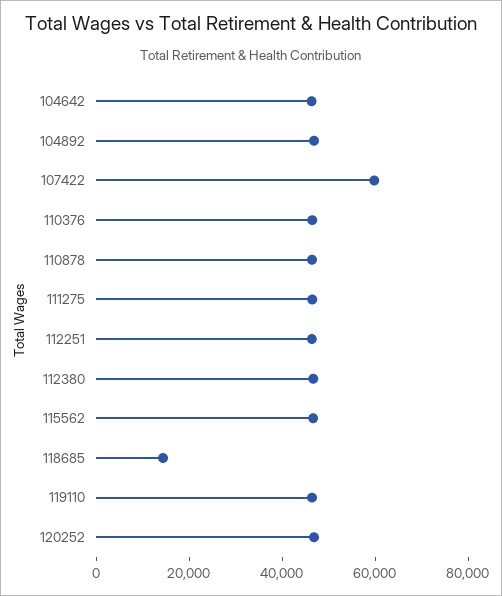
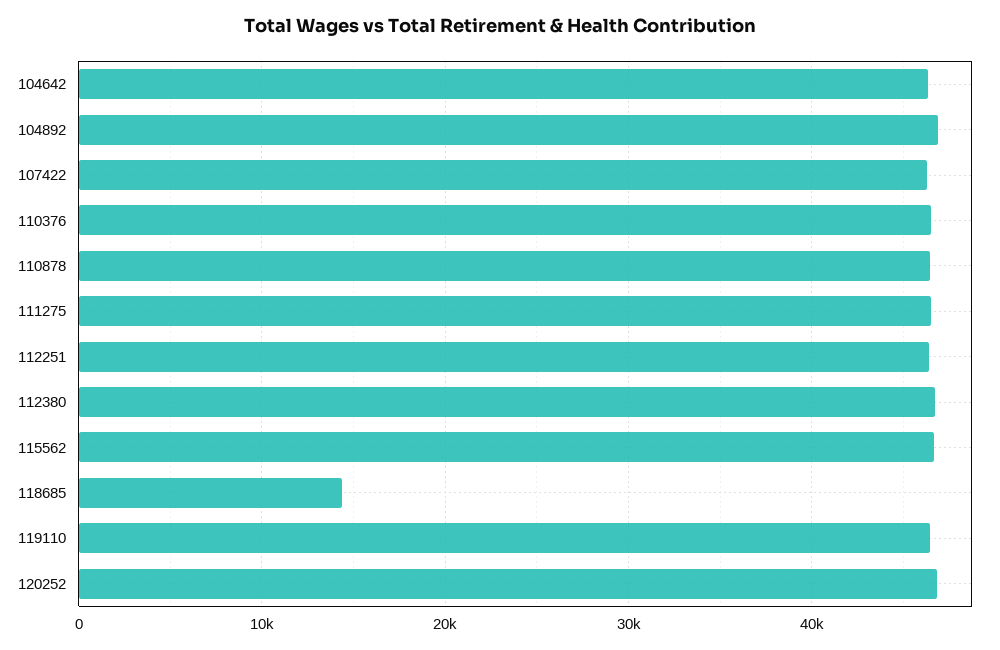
107422: 60000 -> 46000

